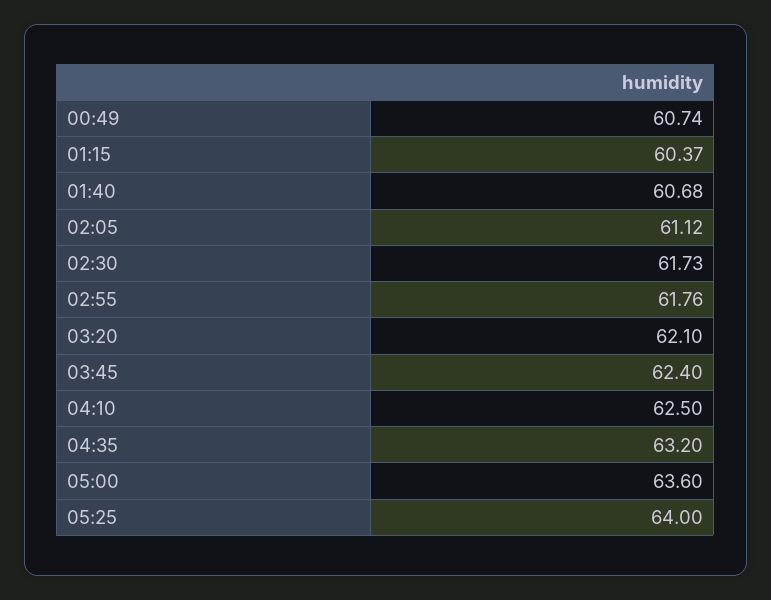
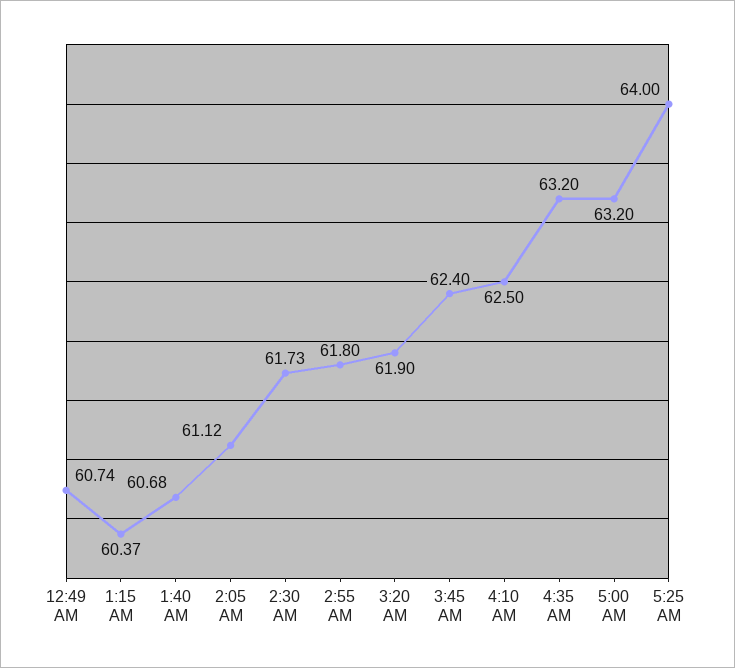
02:55: 61.76 -> 61.8
03:20: 62.1 -> 61.9
05:00: 63.6 -> 63.2

